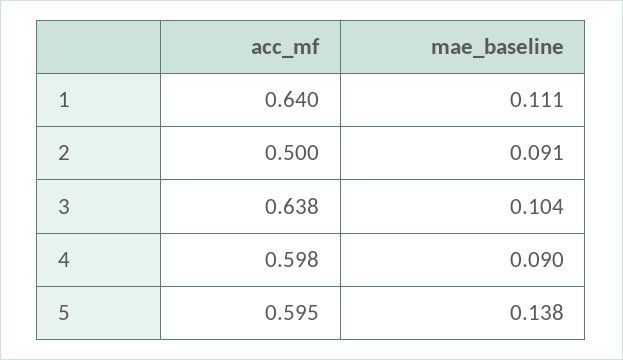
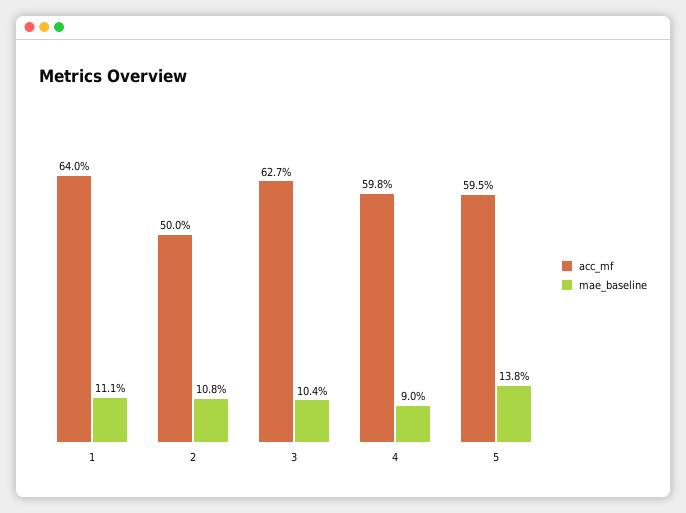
mae_baseline, 2: 0.091 -> 0.108
acc_mf, 3: 0.638 -> 0.627

